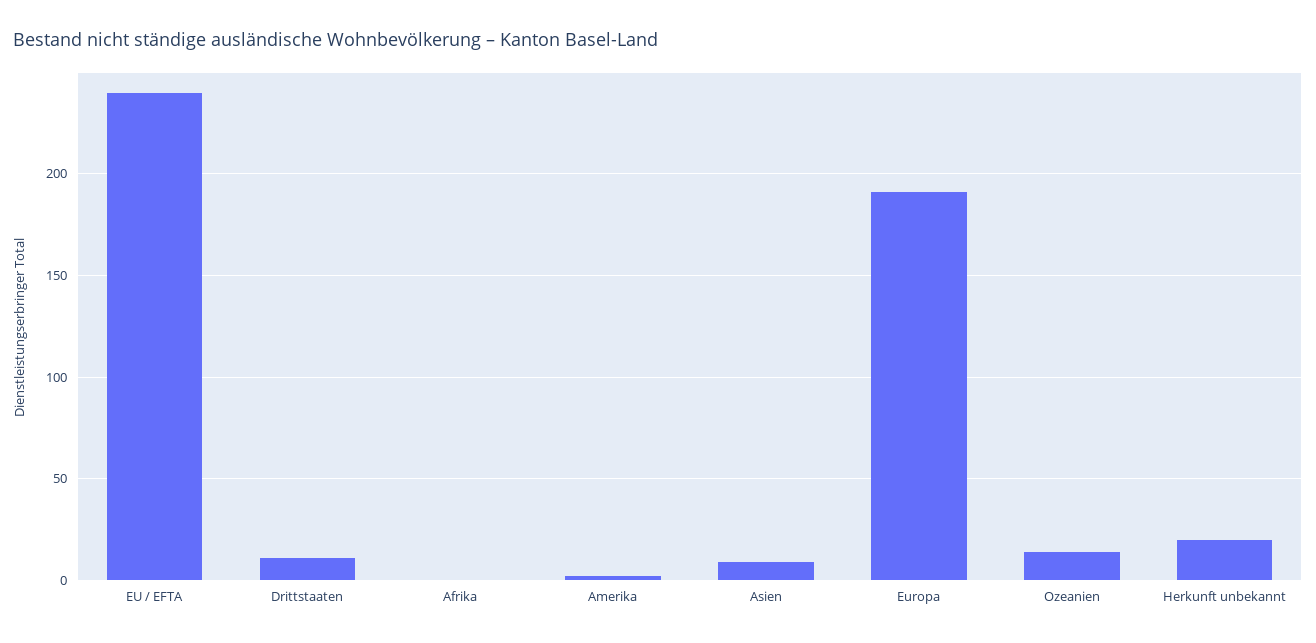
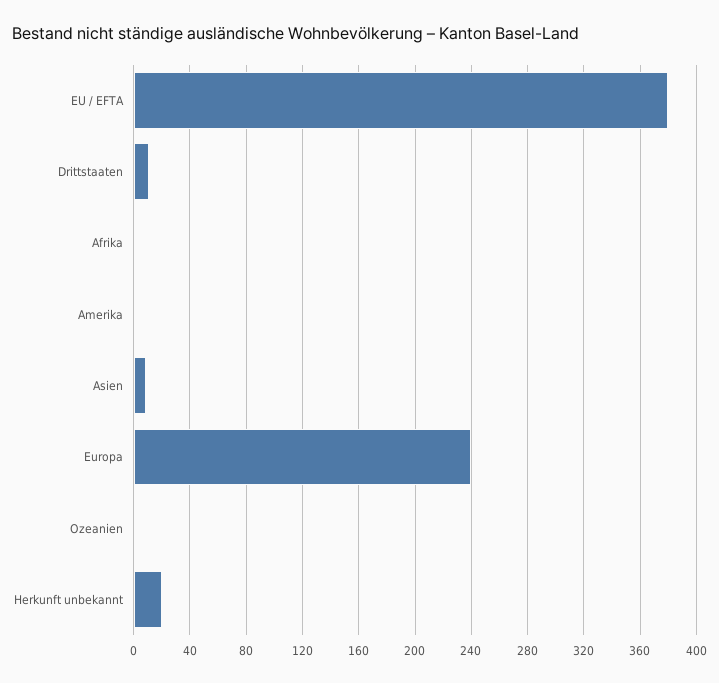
EU / EFTA: 240 -> 380
Europa: 190 -> 240
Ozeanien: 15 -> 0

